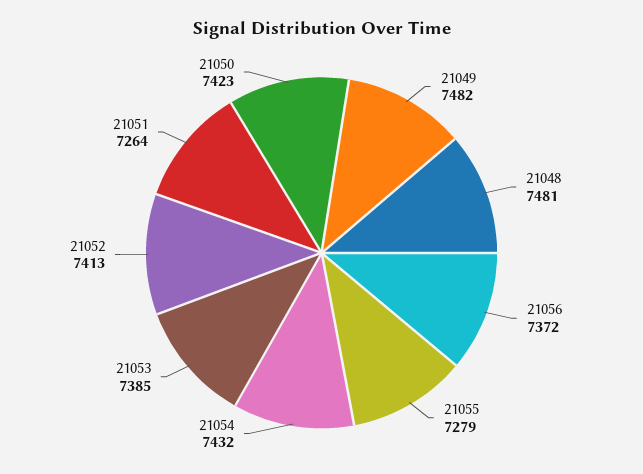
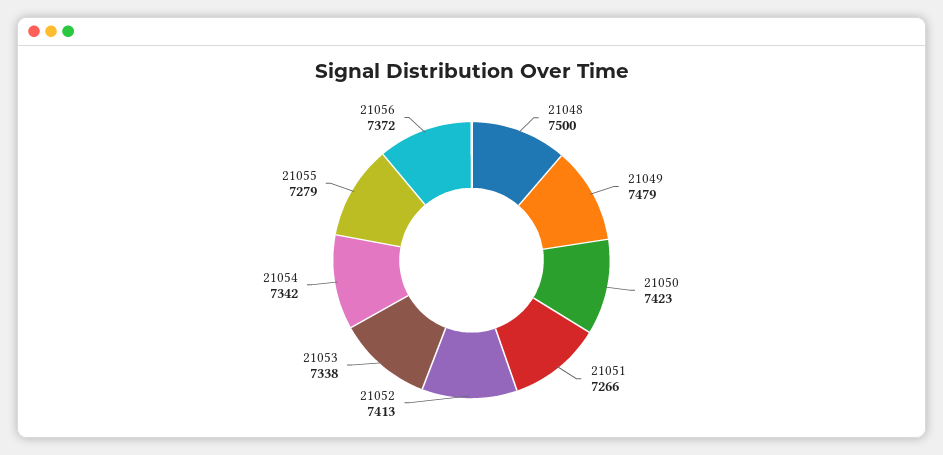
21049: 7482 -> 7479
21048: 7481 -> 7500
21054: 7432 -> 7342
21053: 7385 -> 7338
21051: 7264 -> 7266

